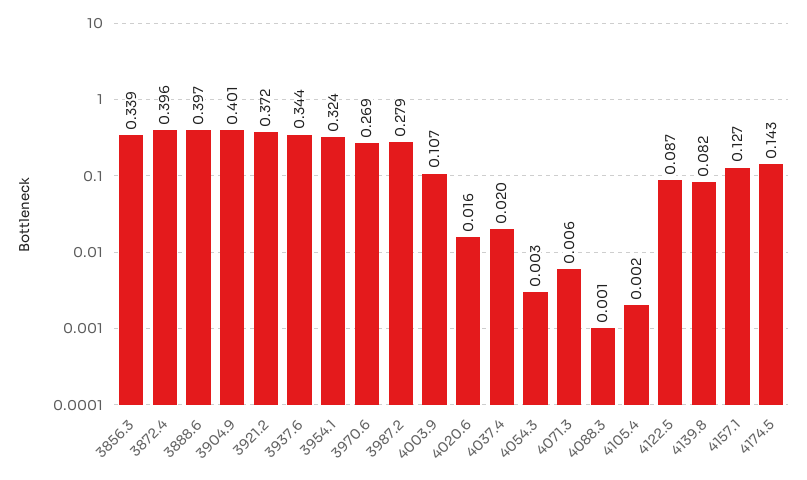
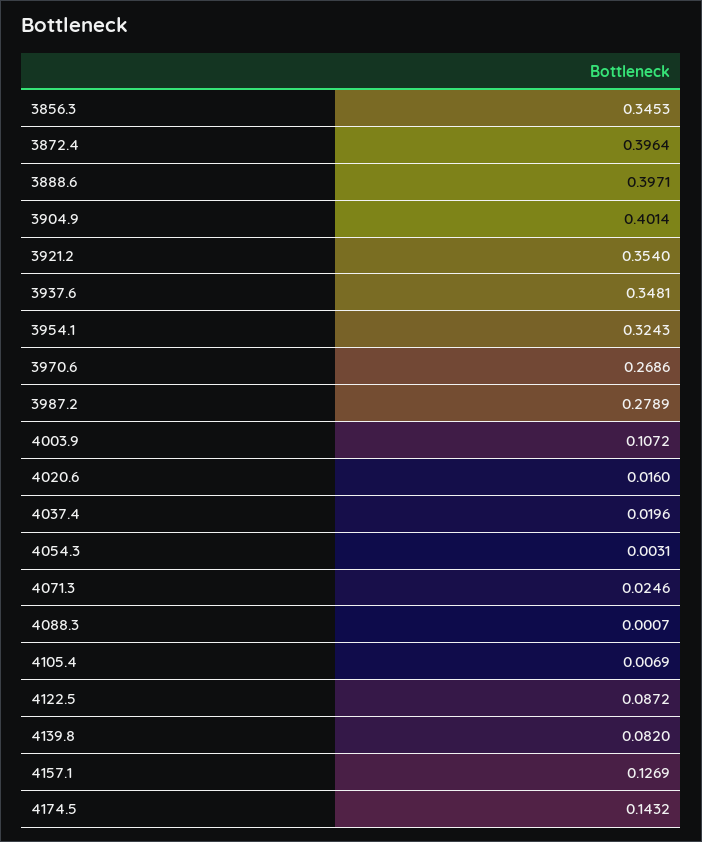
3856.3: 0.339 -> 0.3453
3921.2: 0.372 -> 0.354
3937.6: 0.344 -> 0.3481
4071.3: 0.006 -> 0.0246
4105.4: 0.002 -> 0.0069

